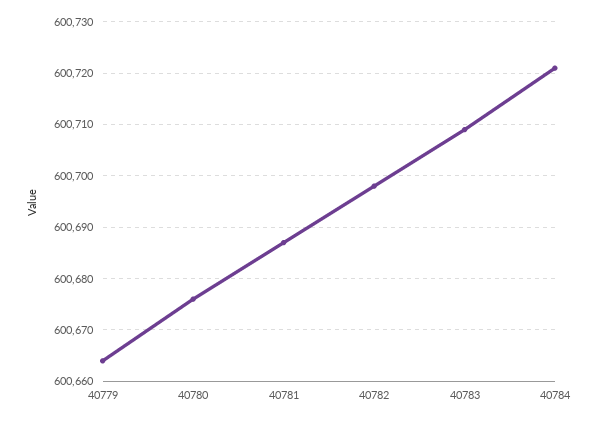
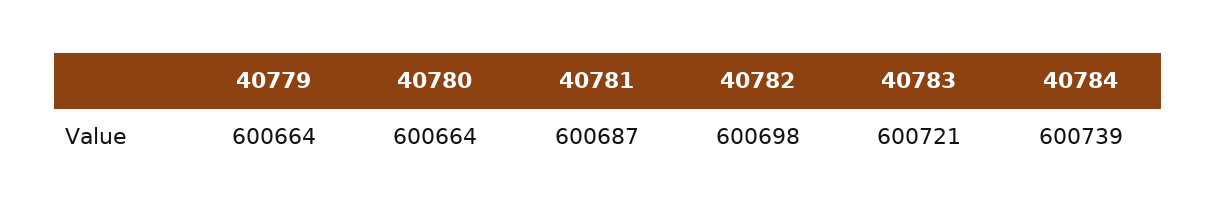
40780: 600675 -> 600664
40783: 600710 -> 600721
40784: 600720 -> 600739

